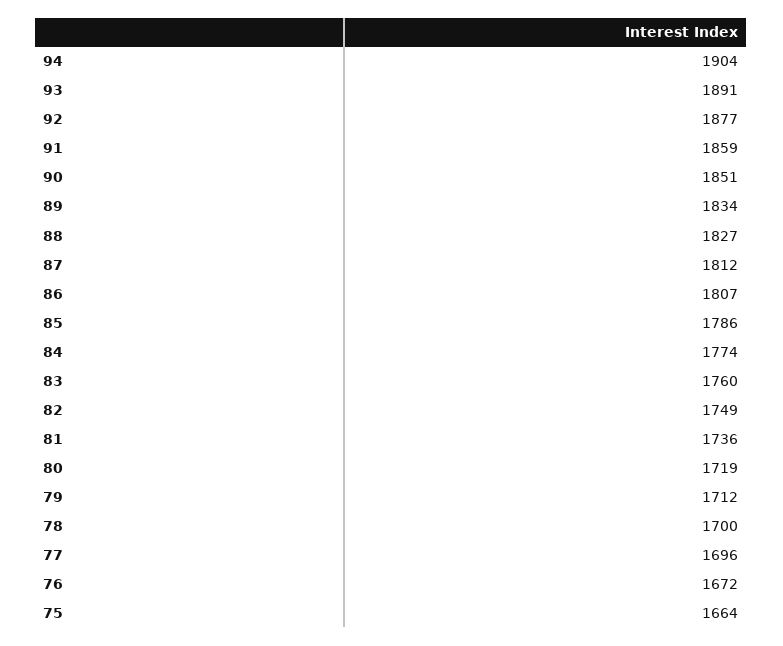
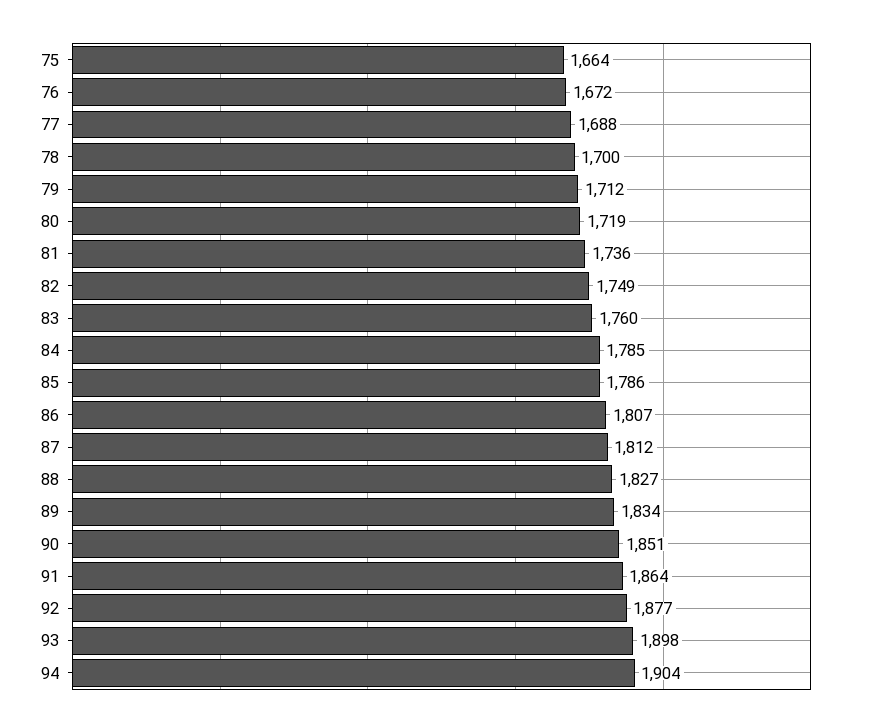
93: 1891 -> 1898
91: 1859 -> 1864
84: 1774 -> 1785
77: 1696 -> 1688

